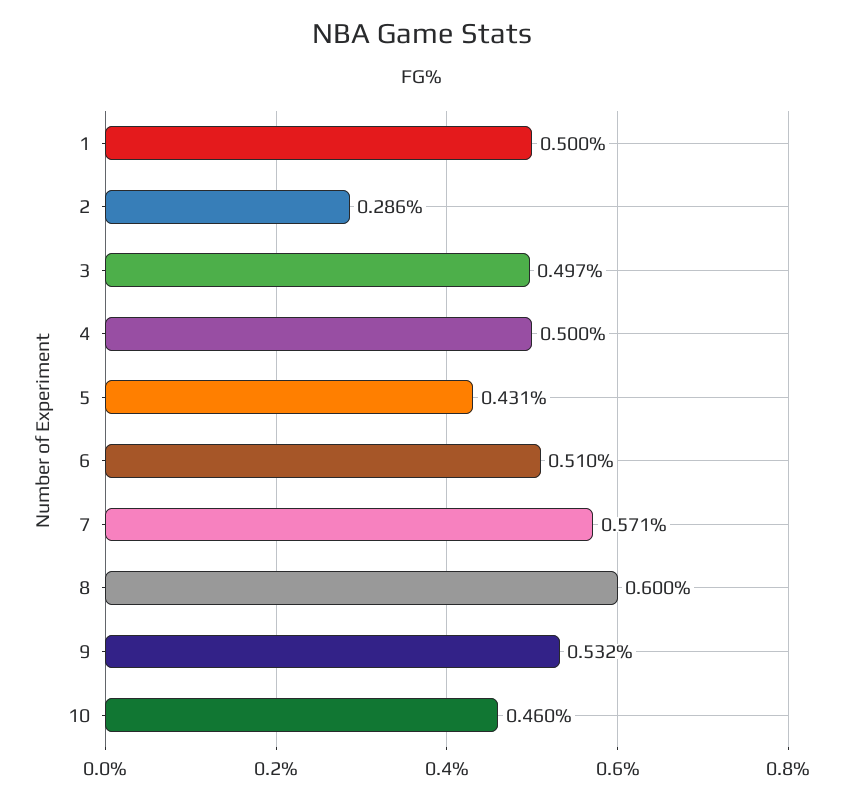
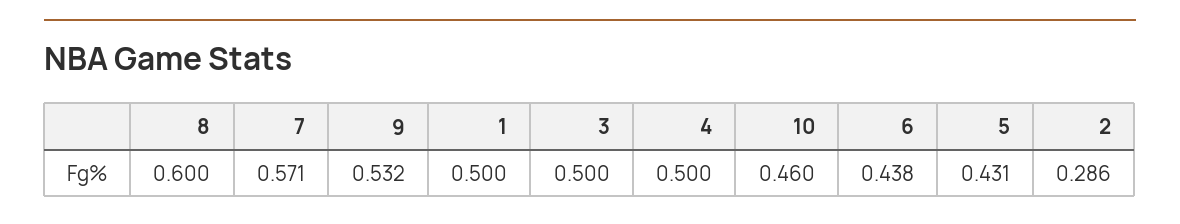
3: 0.497 -> 0.5
6: 0.51 -> 0.438

